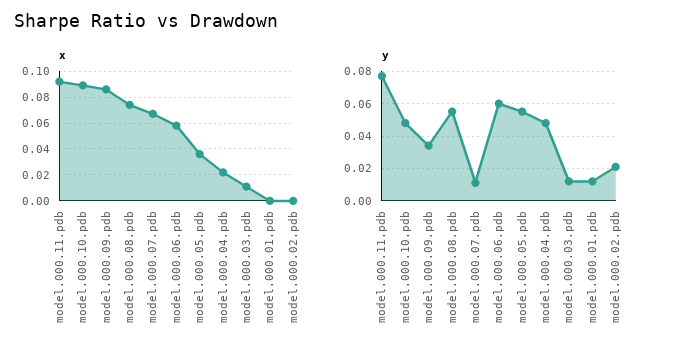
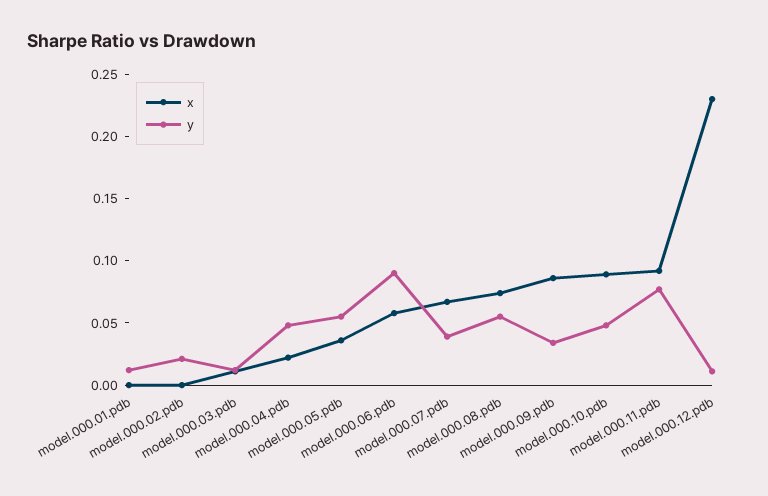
y, model.000.07.pdb: 0.01 -> 0.04
y, model.000.06.pdb: 0.06 -> 0.09
x, model.000.12.pdb: none -> 0.23
y, model.000.12.pdb: none -> 0.01

